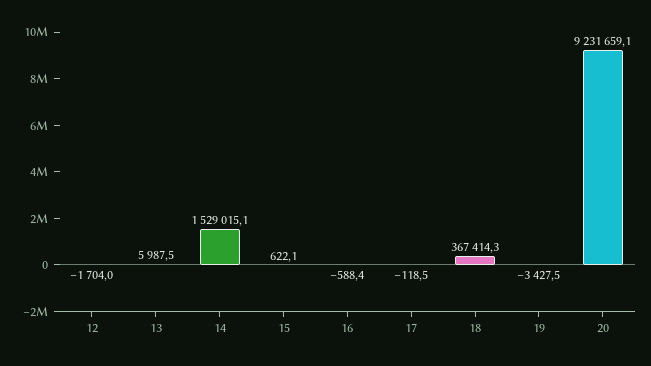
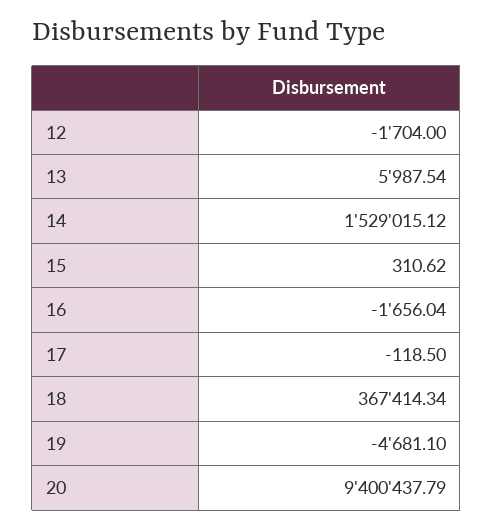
15: 622.1 -> 310.62
16: -588.4 -> -1656.04
19: -3427.5 -> -4681.1
20: 9231659.1 -> 9400437.79

